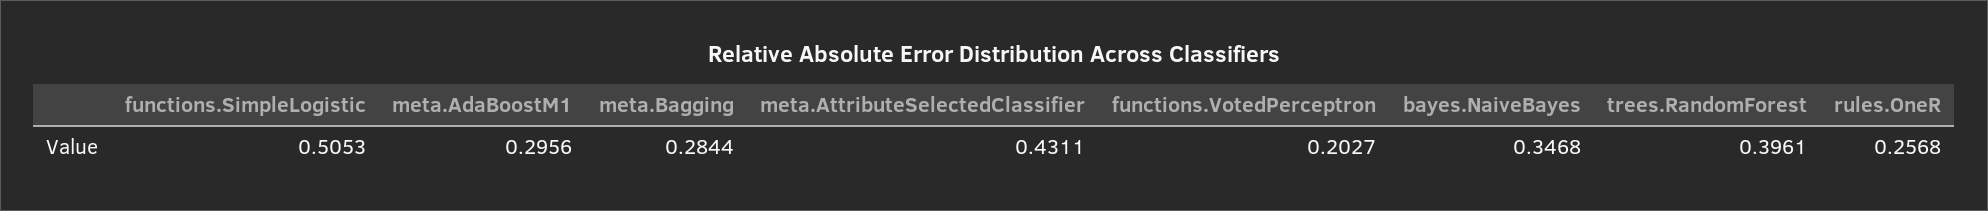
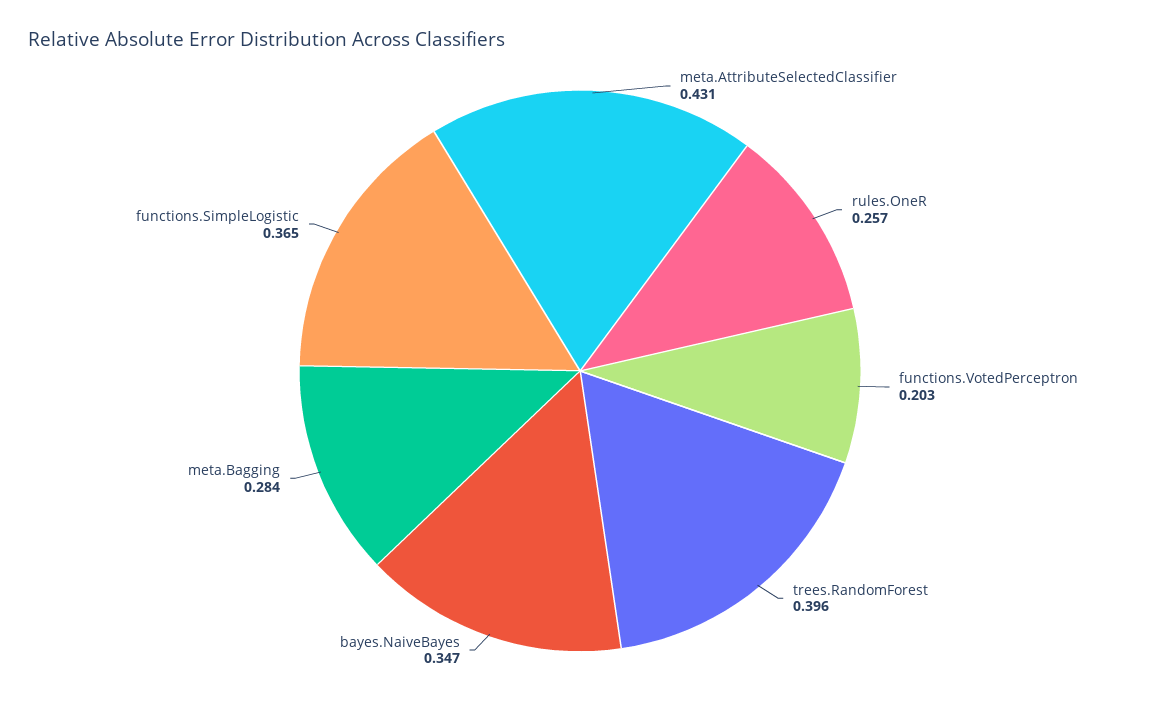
functions.SimpleLogistic: 0.5053 -> 0.365
meta.AdaBoostM1: 0.2956 -> none

